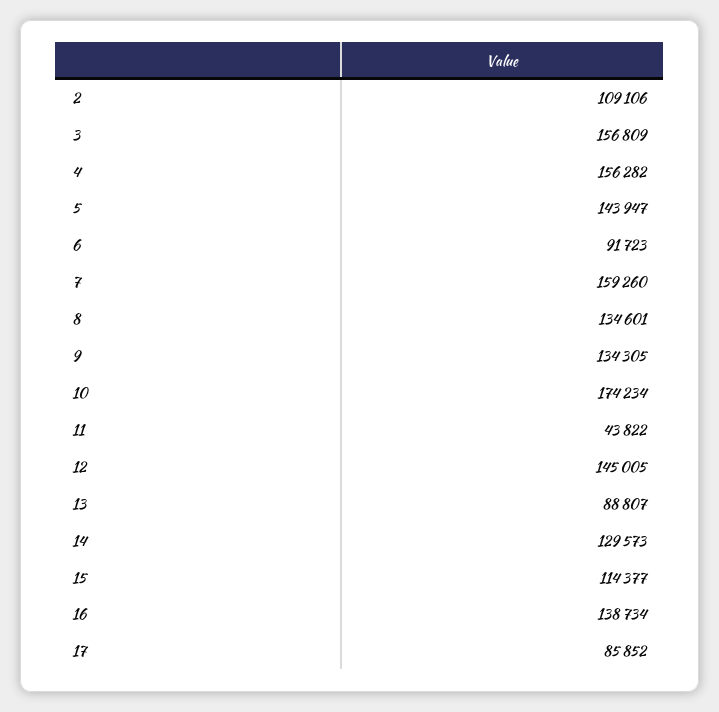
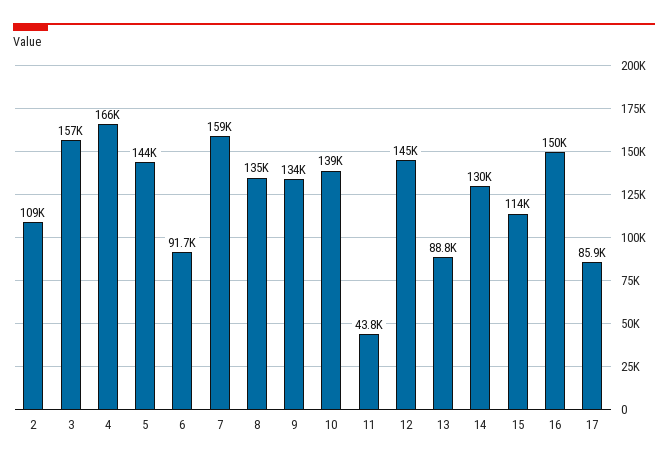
4: 156282 -> 166000
10: 174234 -> 139000
16: 138734 -> 150000

